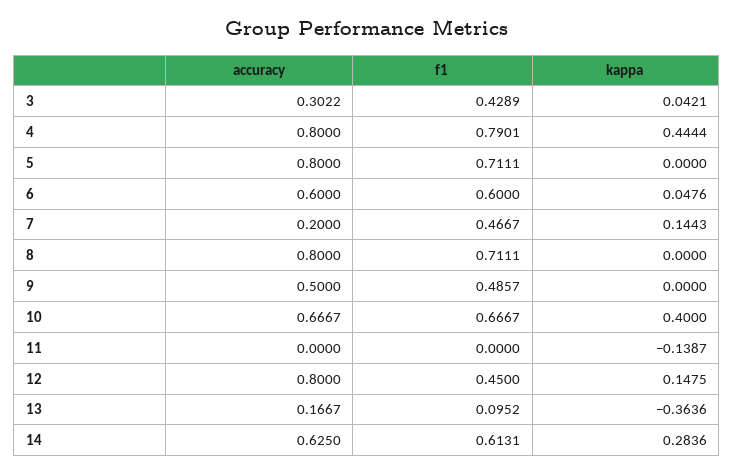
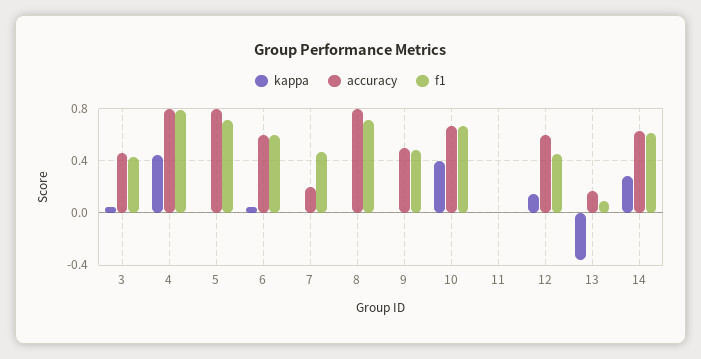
accuracy, 3: 0.3022 -> 0.45
kappa, 7: 0.1443 -> 0
kappa, 11: -0.1387 -> 0
accuracy, 12: 0.8 -> 0.6

